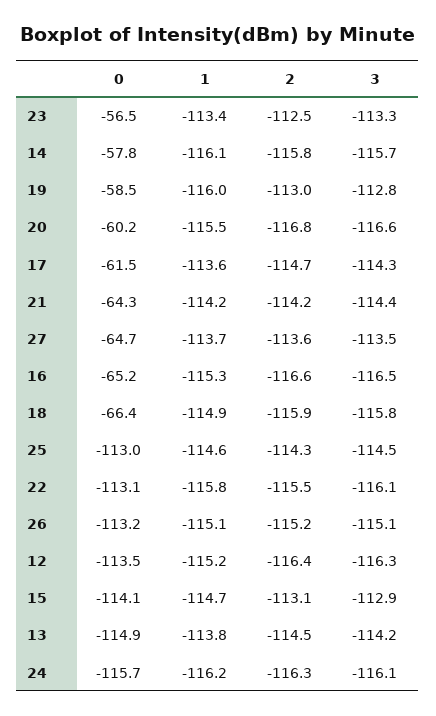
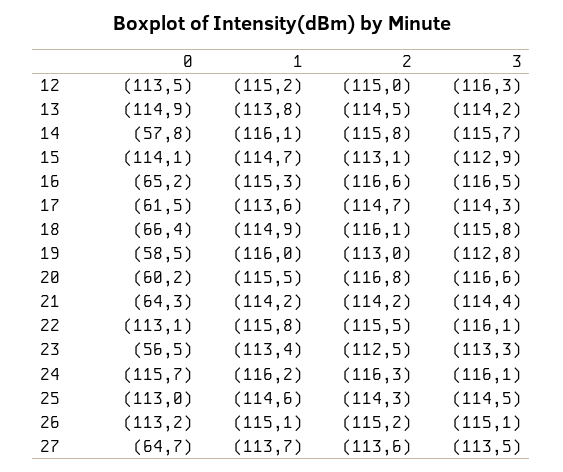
2, 18: -115.9 -> -116.1
2, 12: -116.4 -> -115

